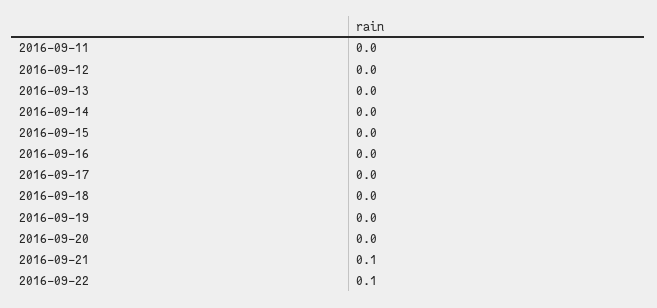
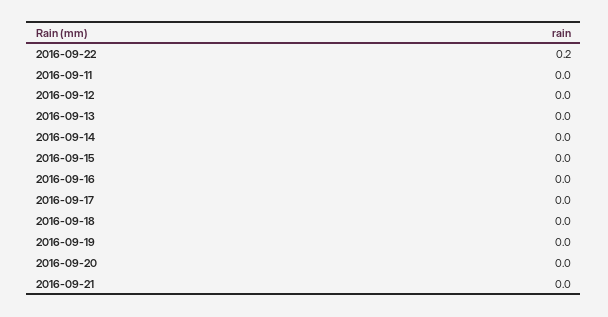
2016-09-21: 0.1 -> 0
2016-09-22: 0.1 -> 0.2

